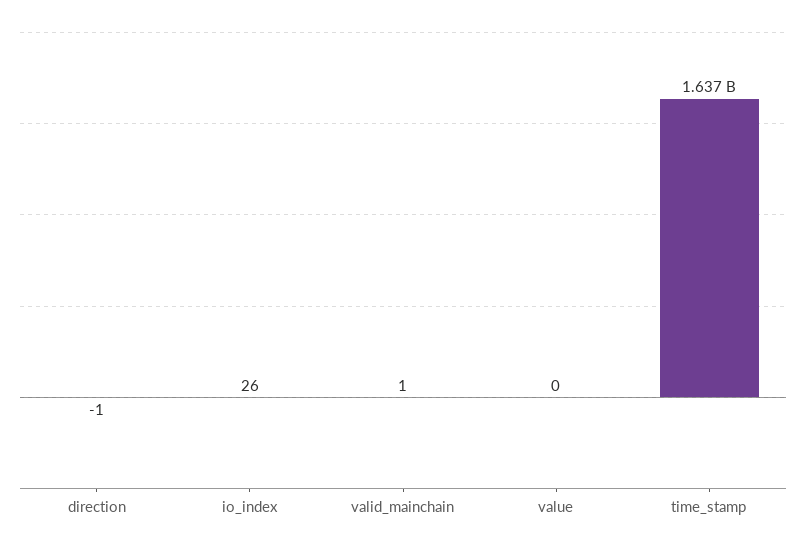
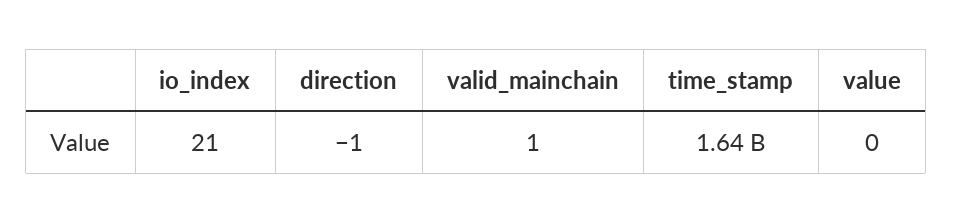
io_index: 26 -> 21

